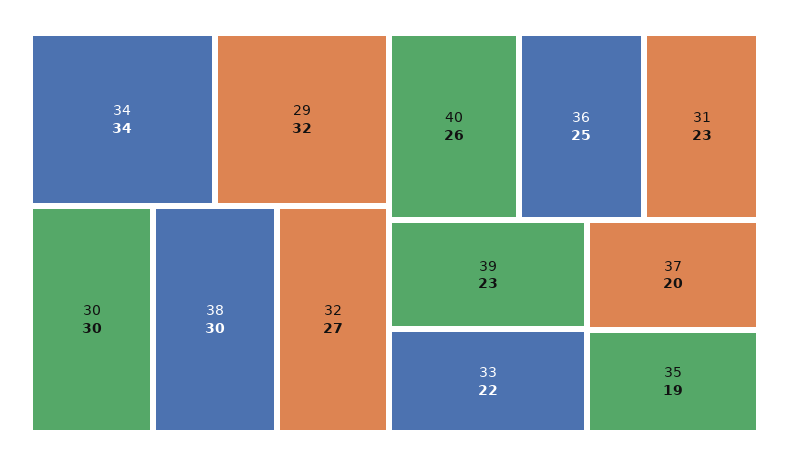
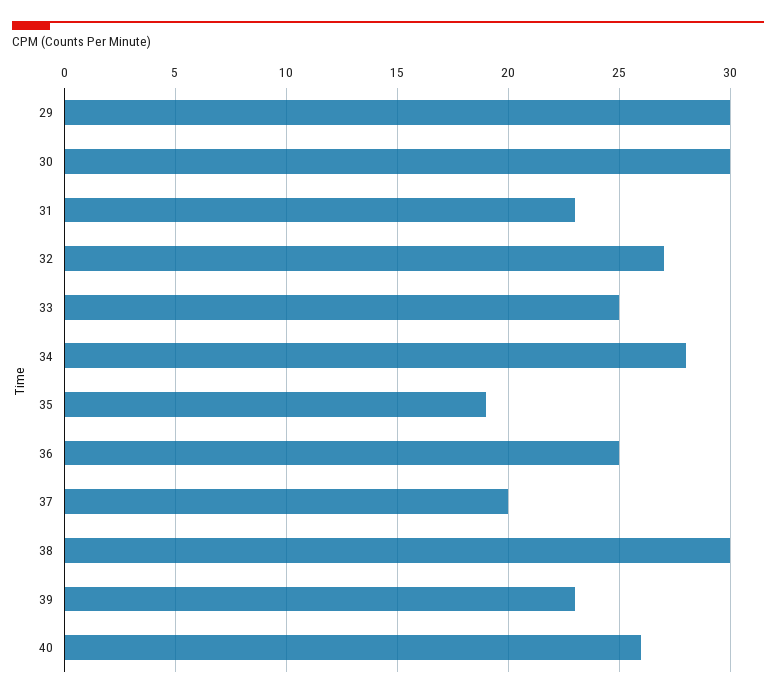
34: 34 -> 28
29: 32 -> 30
33: 22 -> 25

